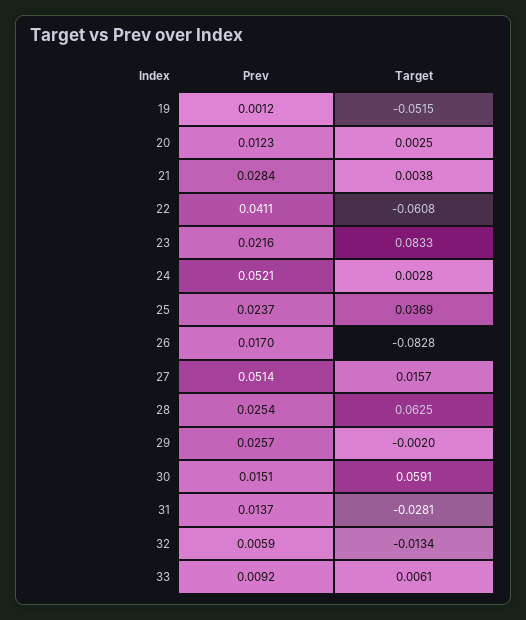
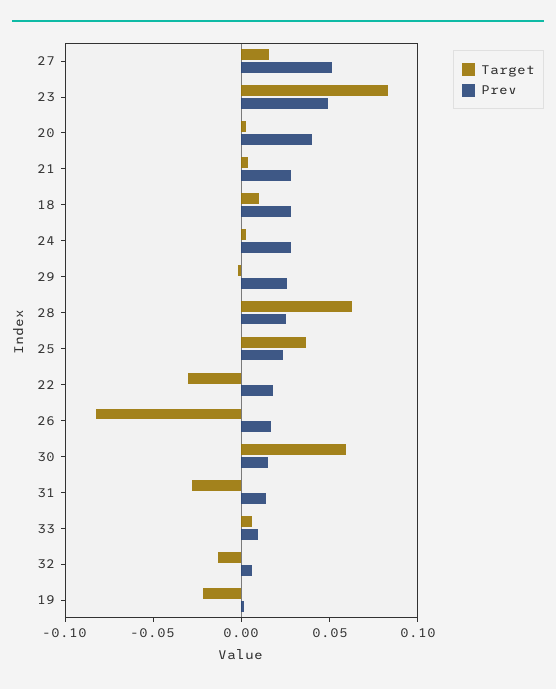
Target, 19: -0.0515 -> -0.02
Prev, 20: 0.0123 -> 0.04
Prev, 22: 0.0411 -> 0.02
Target, 22: -0.0608 -> -0.03
Prev, 23: 0.0216 -> 0.05
Prev, 24: 0.0521 -> 0.03
Target, 18: none -> 0.01
Prev, 18: none -> 0.03

